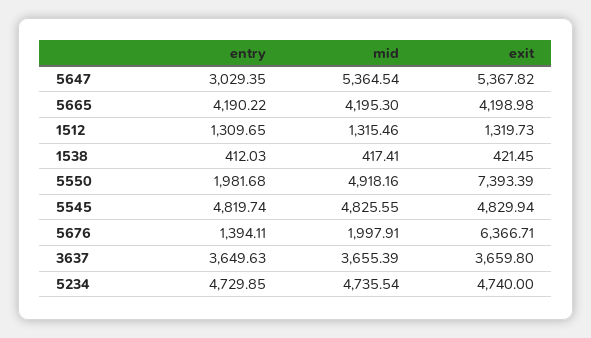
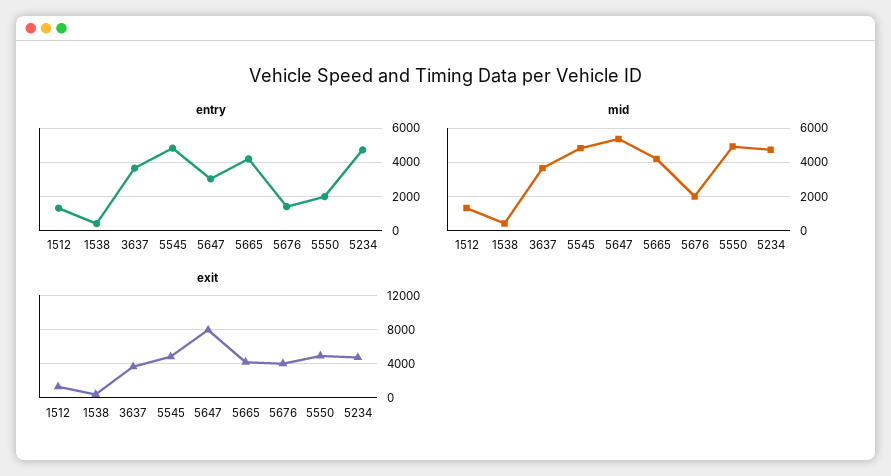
exit, 5647: 5367.82 -> 8000
exit, 5550: 7393.39 -> 5000
exit, 5676: 6366.71 -> 4000

